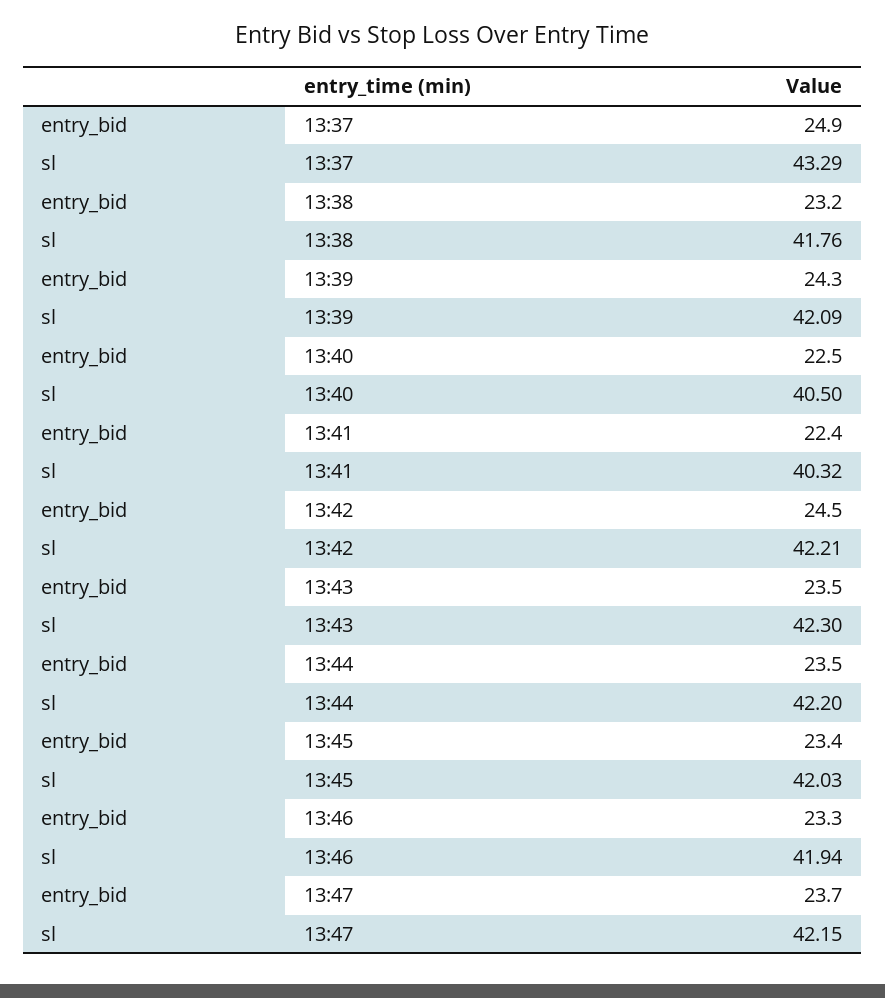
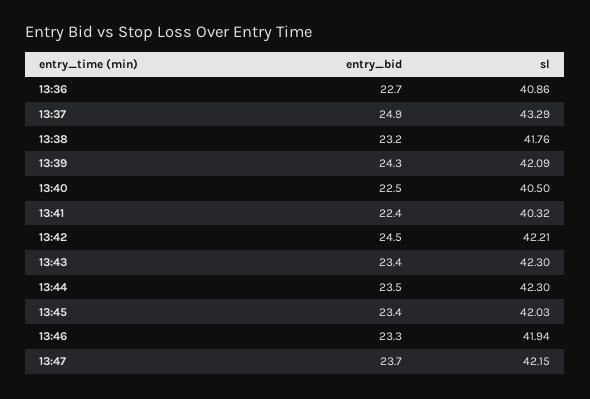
entry_bid, 13:43: 23.5 -> 23.4
sl, 13:44: 42.2 -> 42.3
entry_bid, 13:36: none -> 22.7
sl, 13:36: none -> 40.86

